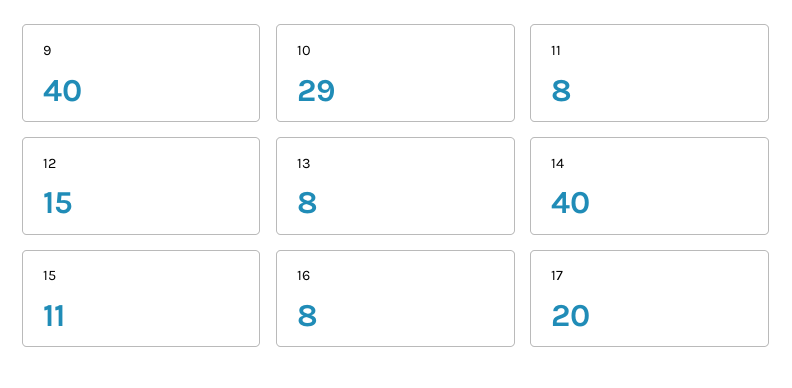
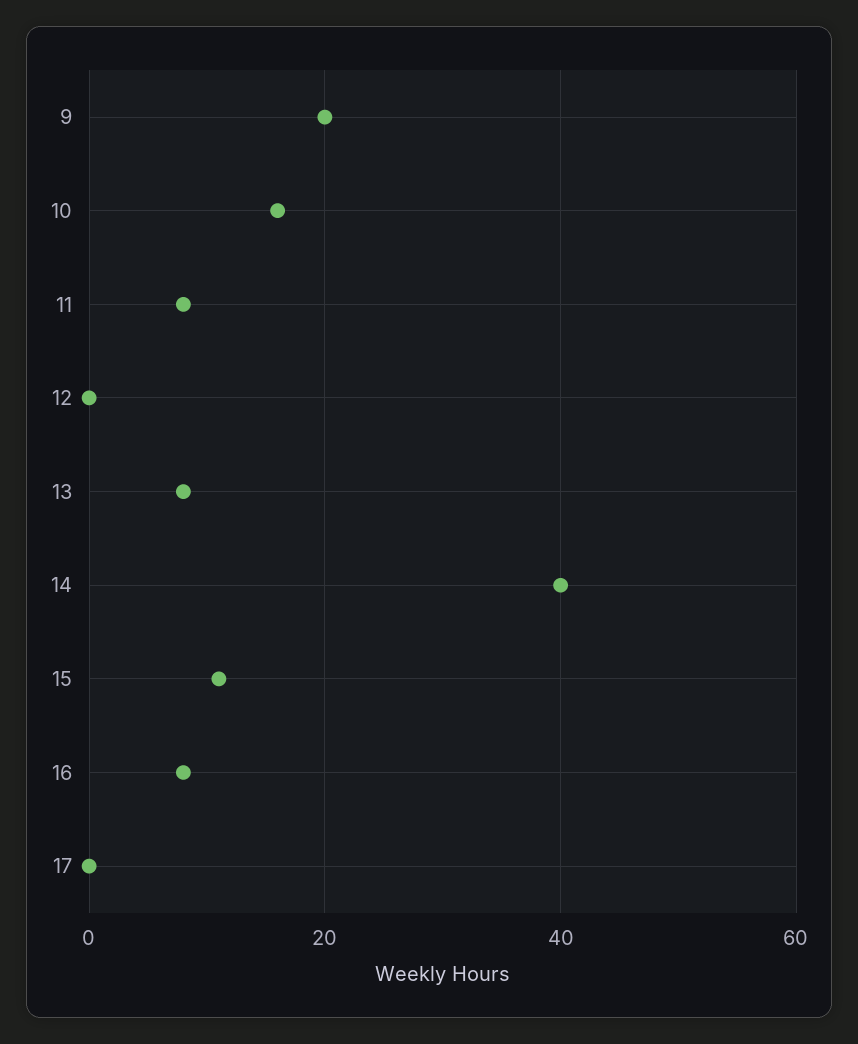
9: 40 -> 20
10: 29 -> 15
12: 15 -> 0
17: 20 -> 0

